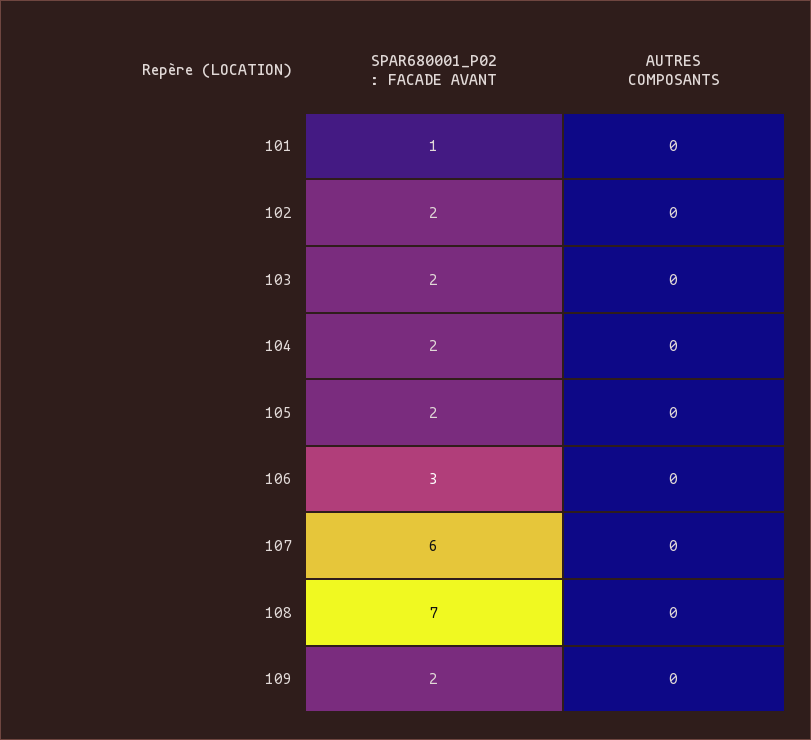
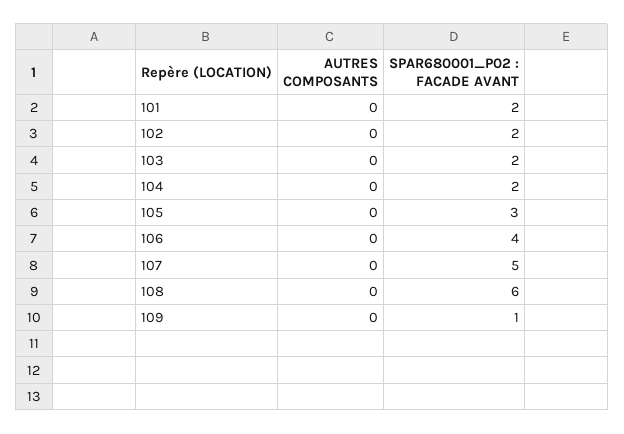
SPAR680001_P02 : FACADE AVANT, 101: 1 -> 2
SPAR680001_P02 : FACADE AVANT, 105: 2 -> 3
SPAR680001_P02 : FACADE AVANT, 106: 3 -> 4
SPAR680001_P02 : FACADE AVANT, 107: 6 -> 5
SPAR680001_P02 : FACADE AVANT, 108: 7 -> 6
SPAR680001_P02 : FACADE AVANT, 109: 2 -> 1

